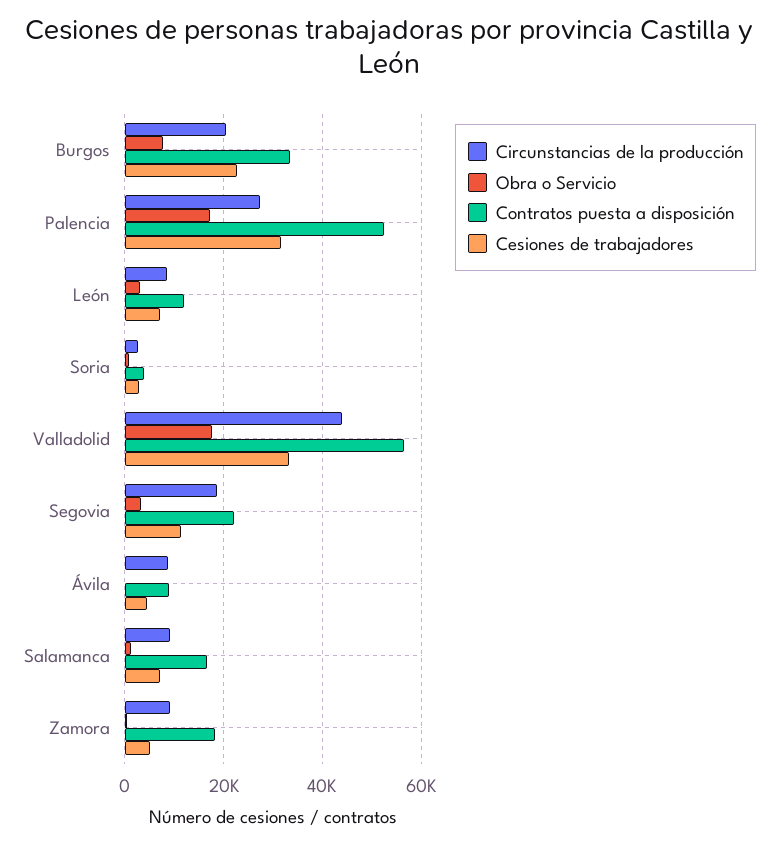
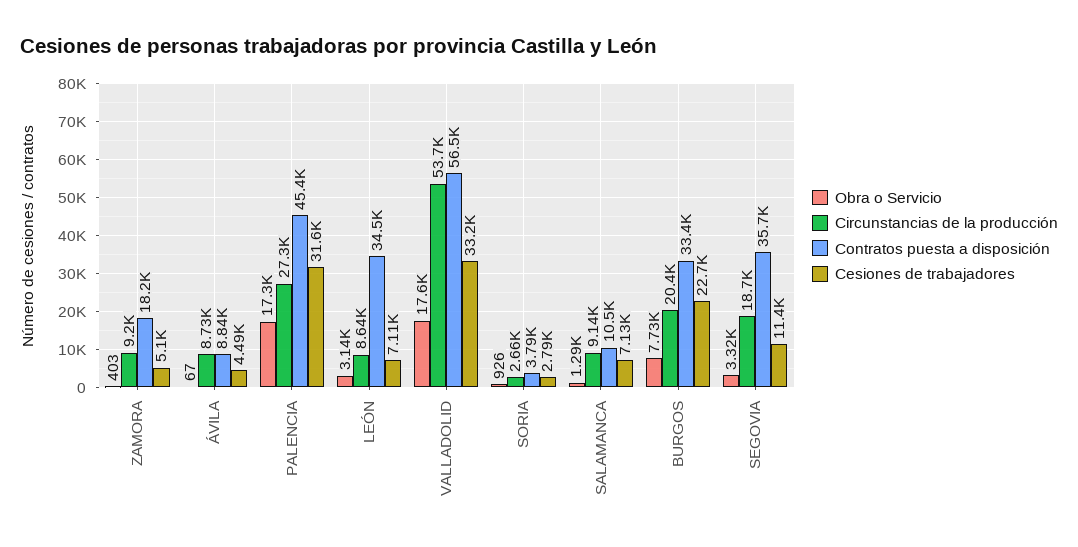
Contratos puesta a disposición, Palencia: 52000 -> 45400
Contratos puesta a disposición, León: 12000 -> 34500
Circunstancias de la producción, Valladolid: 44000 -> 53700
Contratos puesta a disposición, Segovia: 22000 -> 35700
Contratos puesta a disposición, Salamanca: 16000 -> 10500

